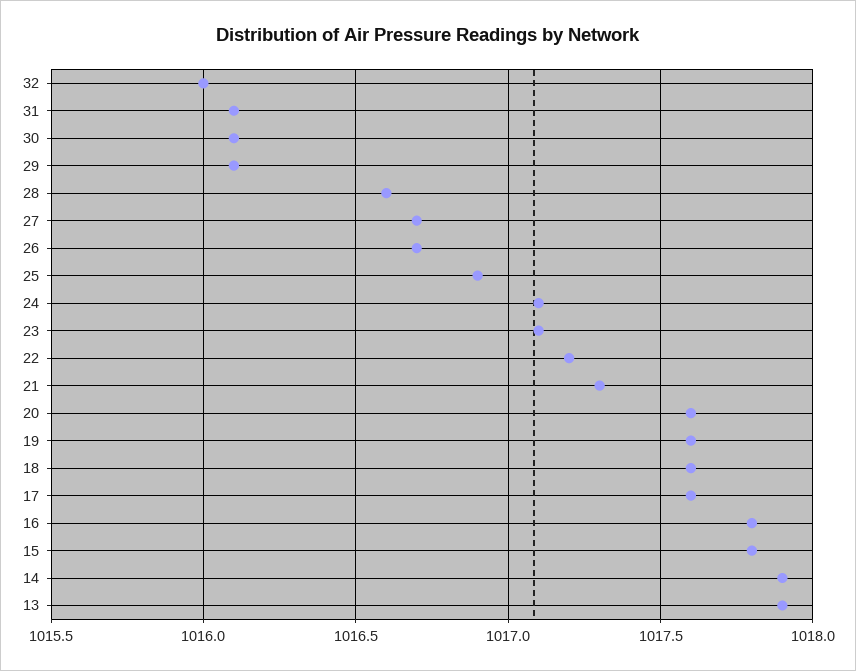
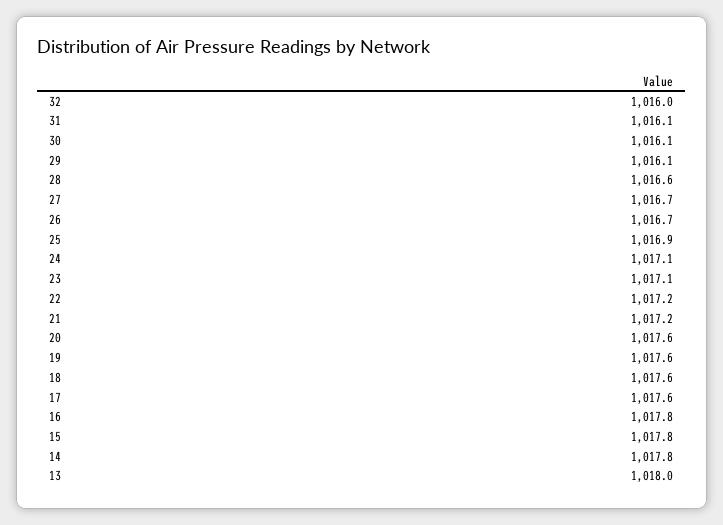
21: 1017.3 -> 1017.2
14: 1017.9 -> 1017.8
13: 1017.9 -> 1018

